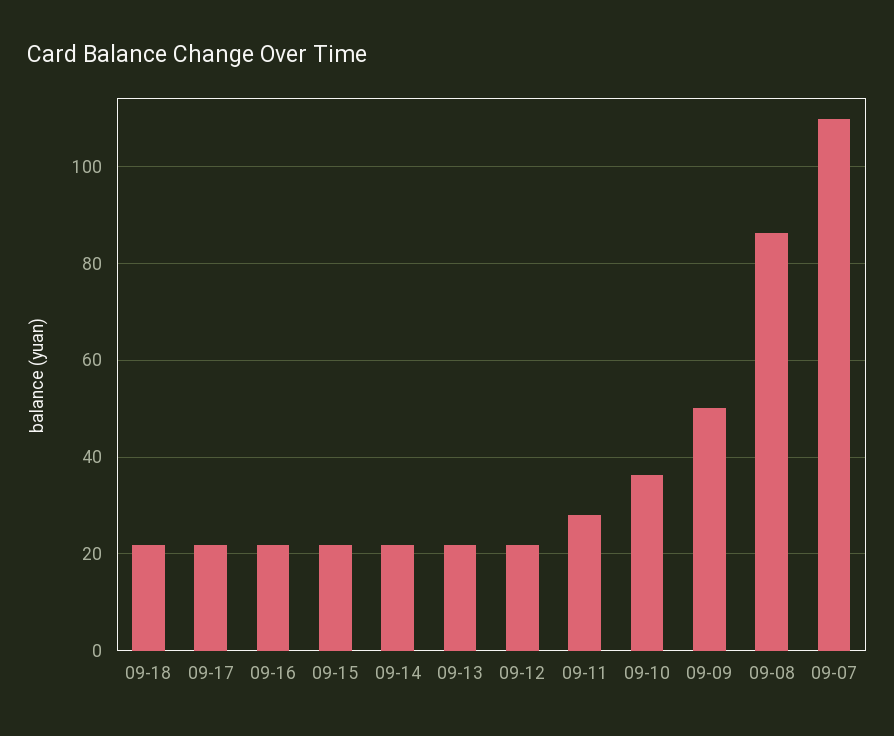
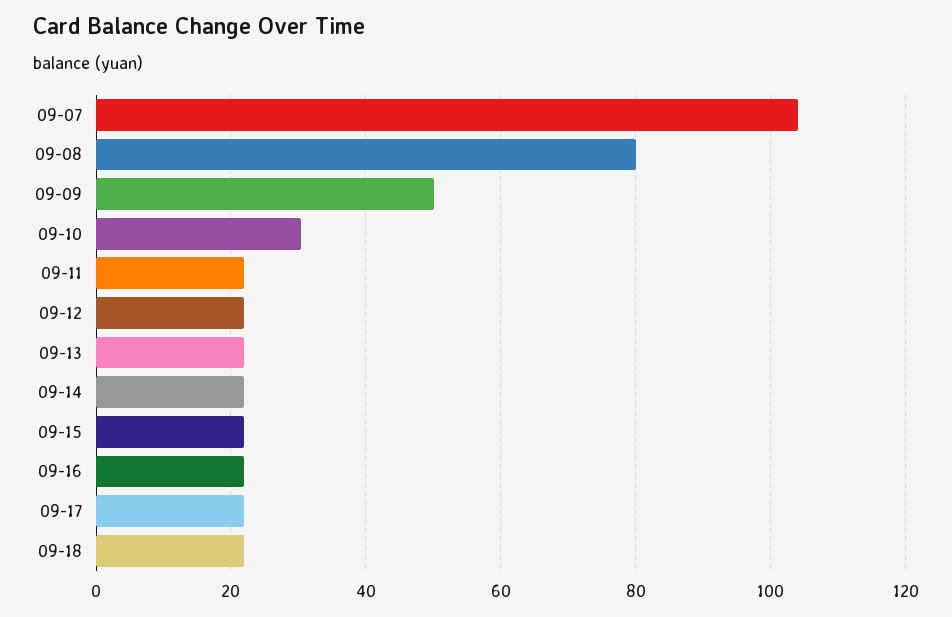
09-11: 28 -> 22
09-10: 36 -> 30
09-08: 86 -> 80
09-07: 110 -> 104

